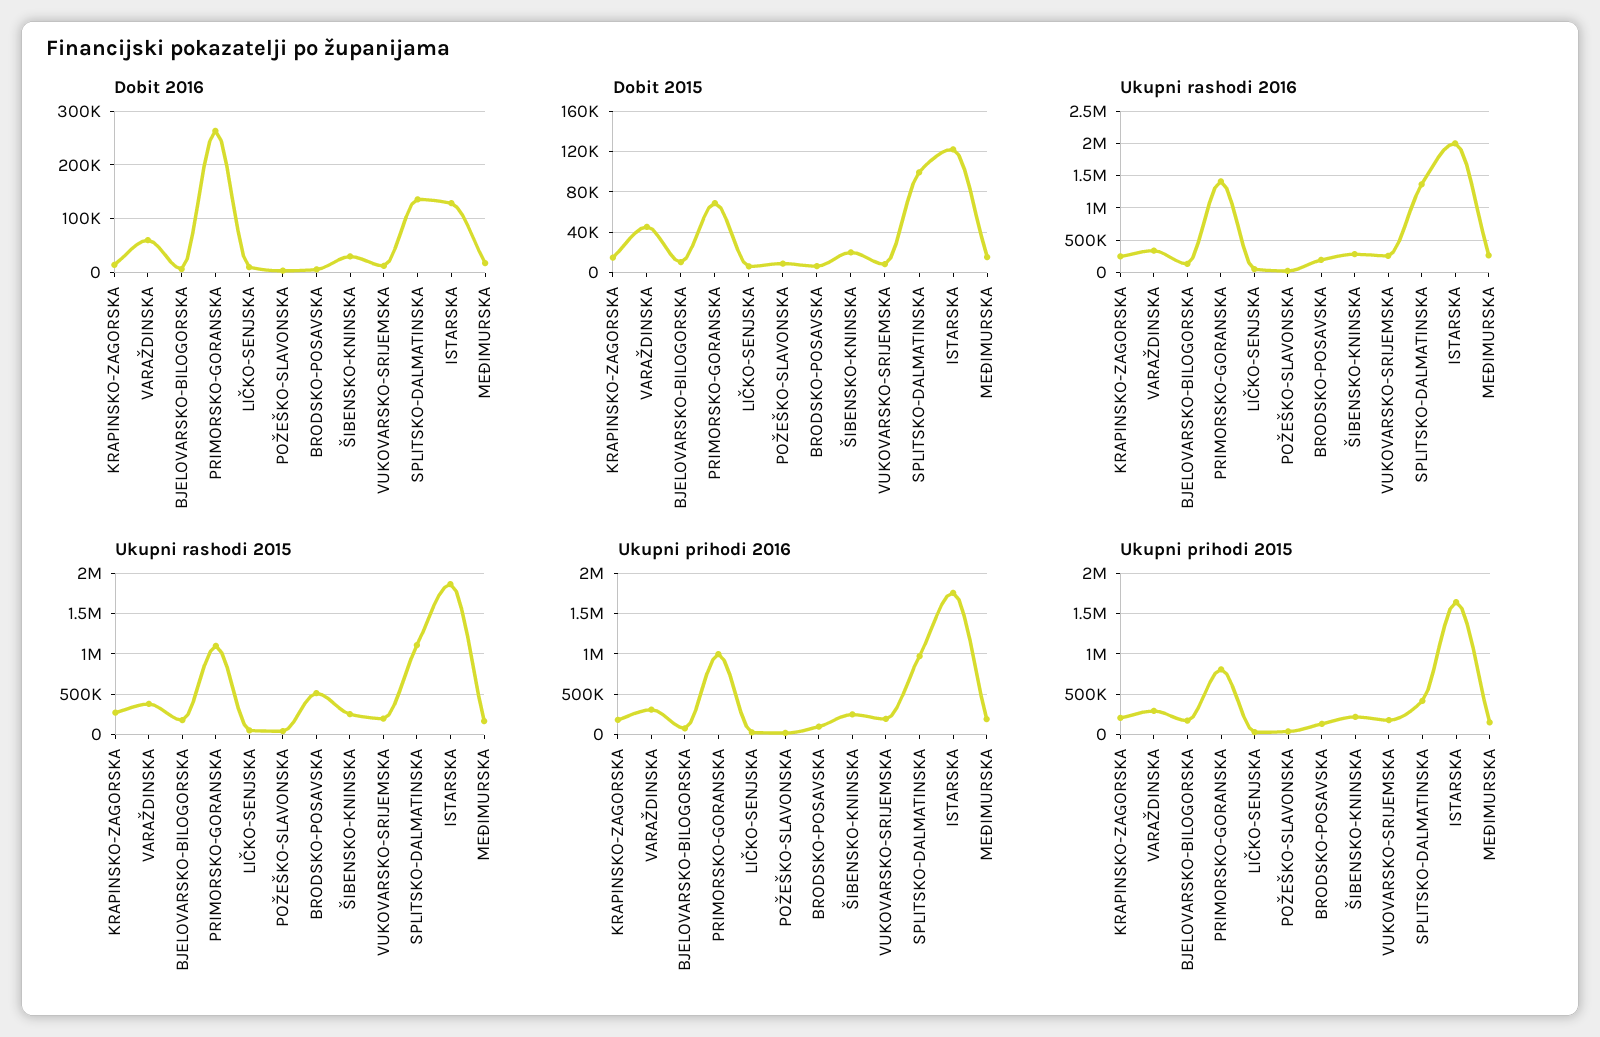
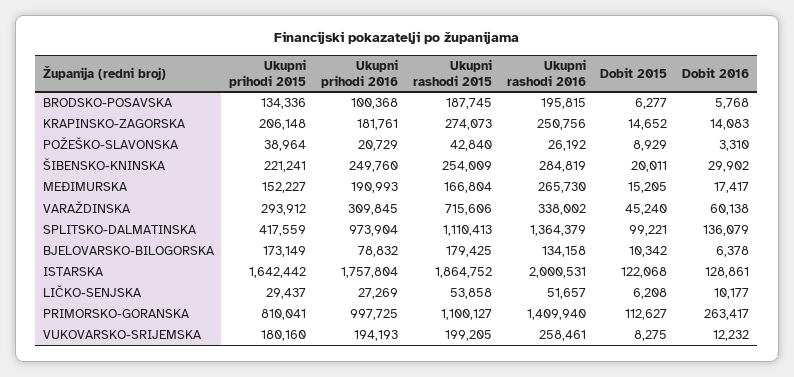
Dobit 2015, PRIMORSKO-GORANSKA: 70000 -> 112627
Ukupni rashodi 2015, VARAŽDINSKA: 400000 -> 715606
Ukupni rashodi 2015, BRODSKO-POSAVSKA: 500000 -> 187745

